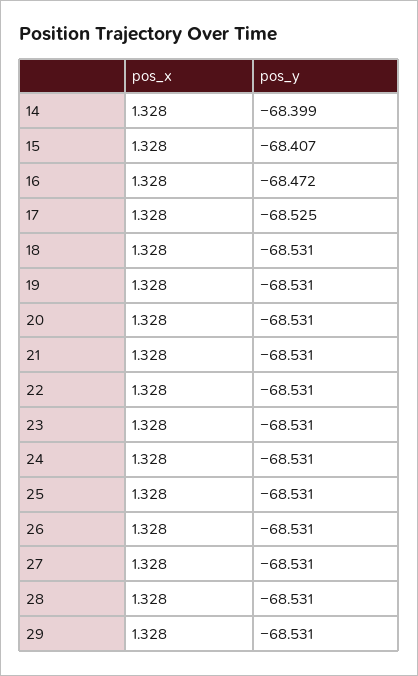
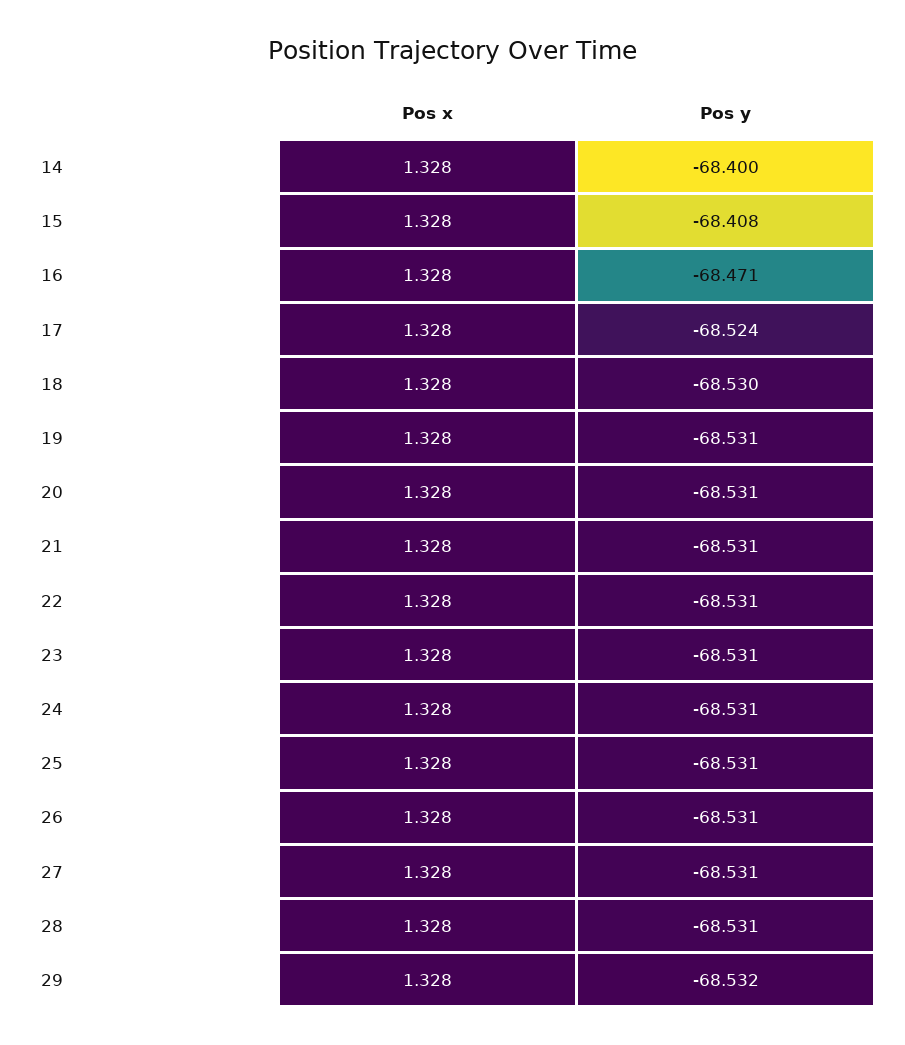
pos_y, 14: -68.399 -> -68.4
pos_y, 15: -68.407 -> -68.408
pos_y, 16: -68.472 -> -68.471
pos_y, 17: -68.525 -> -68.524
pos_y, 18: -68.531 -> -68.53
pos_y, 29: -68.531 -> -68.532

